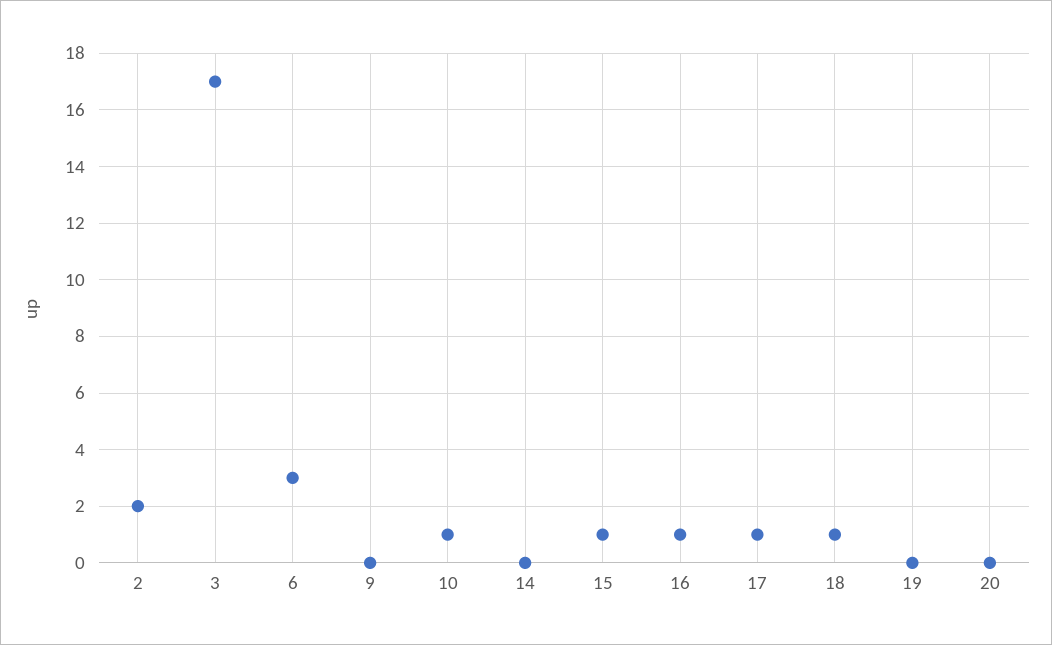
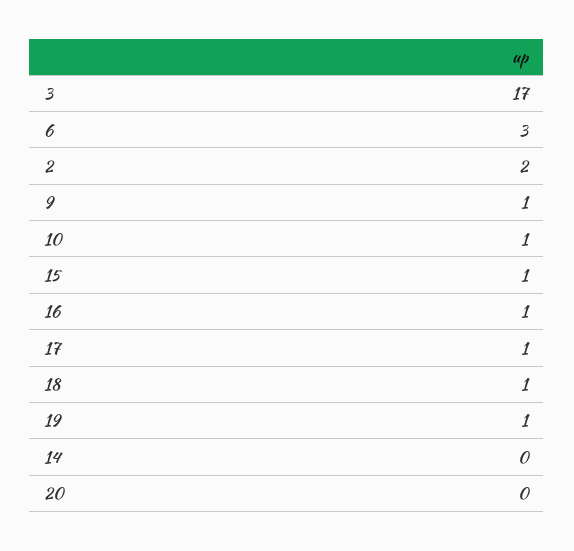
9: 0 -> 1
19: 0 -> 1

